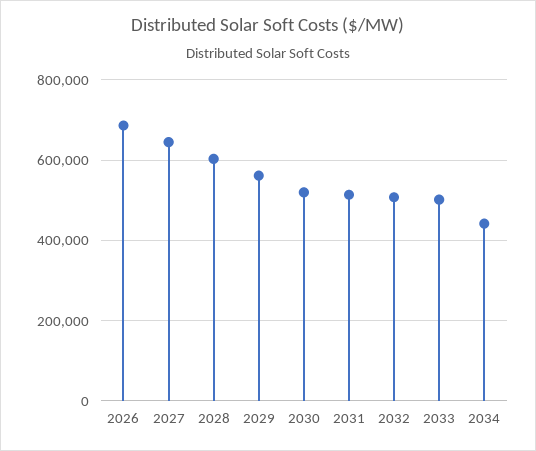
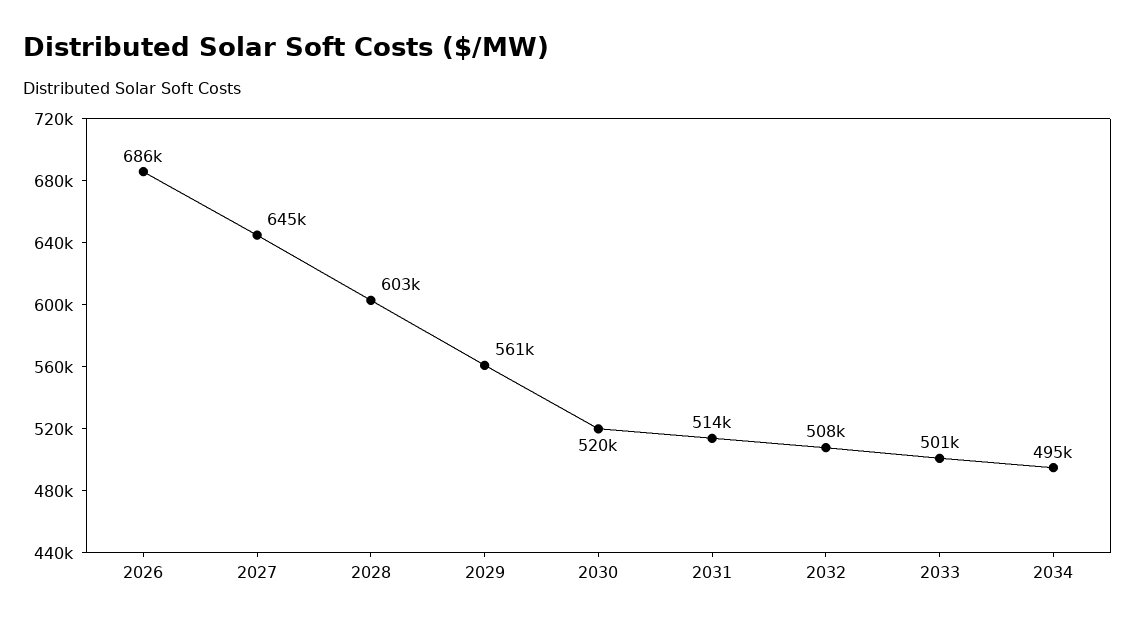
2034: 440000 -> 495000

